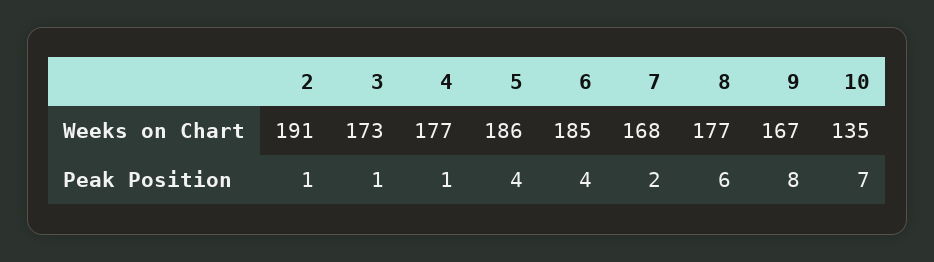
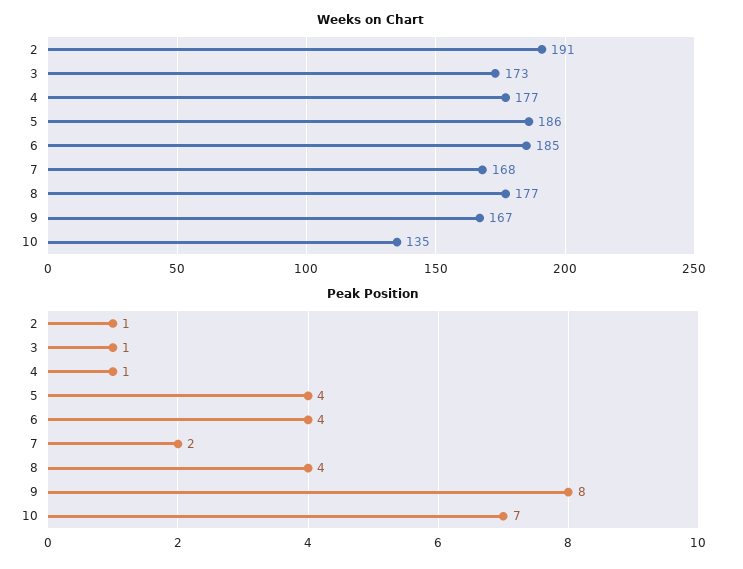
Peak Position, 8: 6 -> 4

